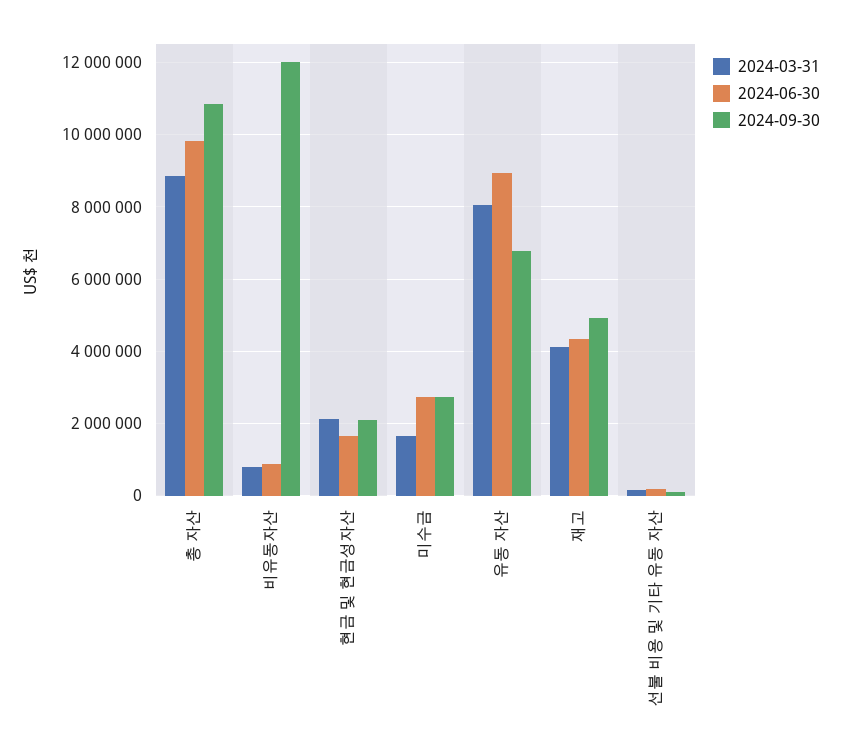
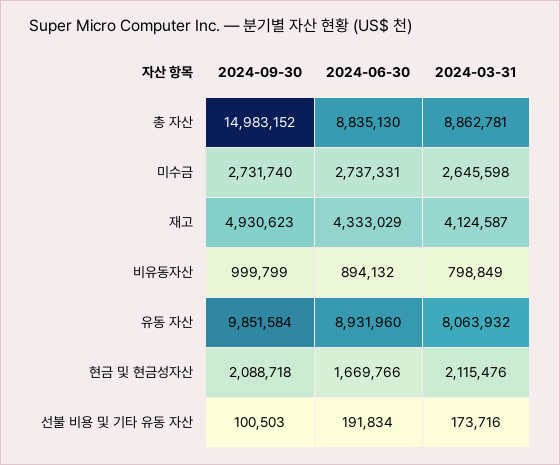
2024-06-30, 총 자산: 9800000 -> 8835130
2024-09-30, 총 자산: 10800000 -> 14983152
2024-09-30, 비유동자산: 12000000 -> 999799
2024-03-31, 미수금: 1600000 -> 2645598
2024-09-30, 유동 자산: 6800000 -> 9851584

